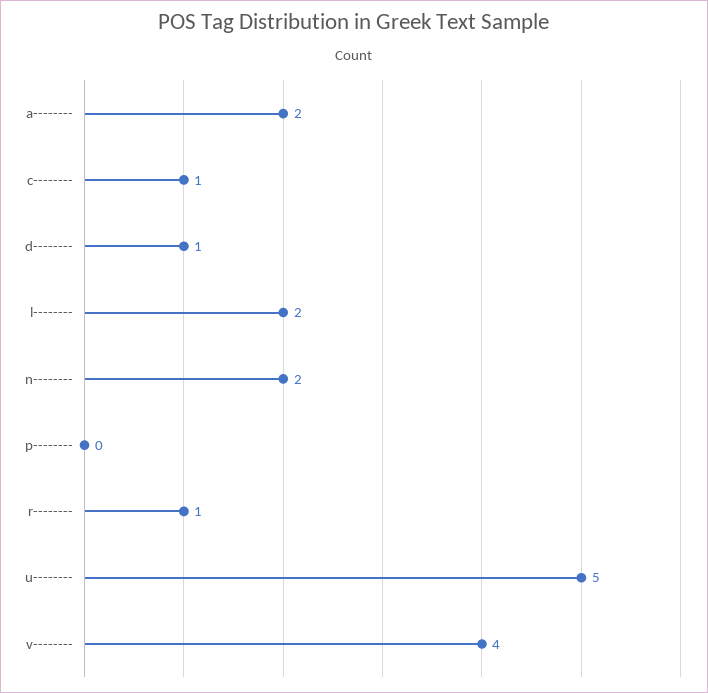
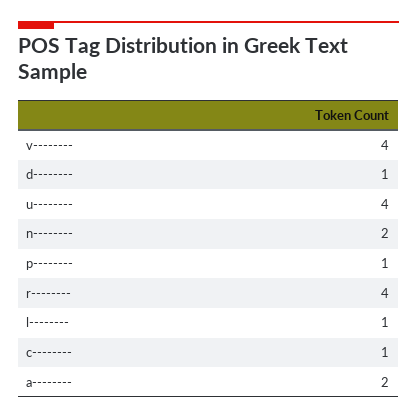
l--------: 2 -> 1
p--------: 0 -> 1
r--------: 1 -> 4
u--------: 5 -> 4

